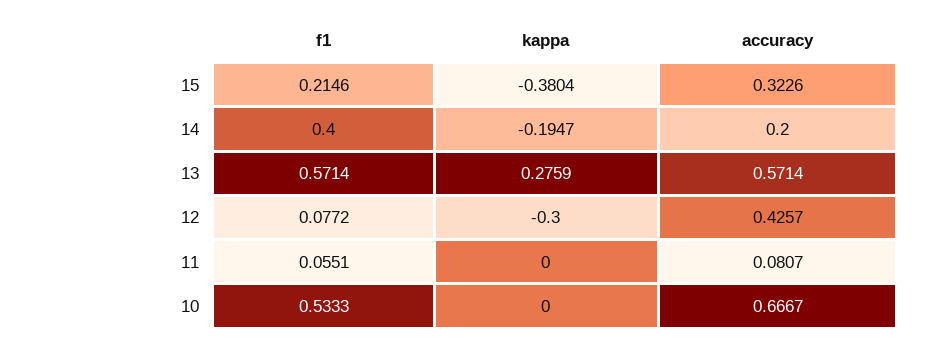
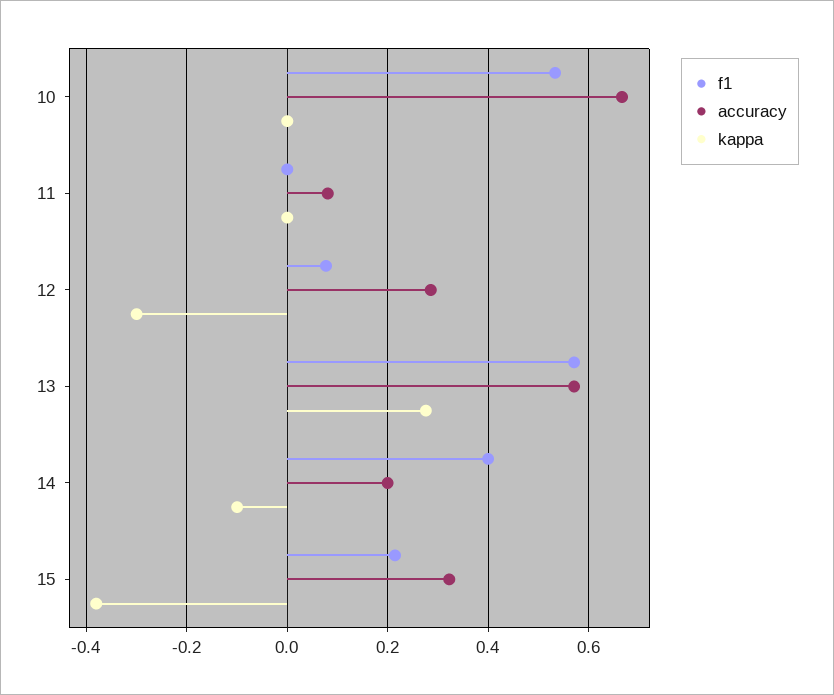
kappa, 14: -0.1947 -> -0.1
accuracy, 12: 0.4257 -> 0.28
f1, 11: 0.0551 -> 0

